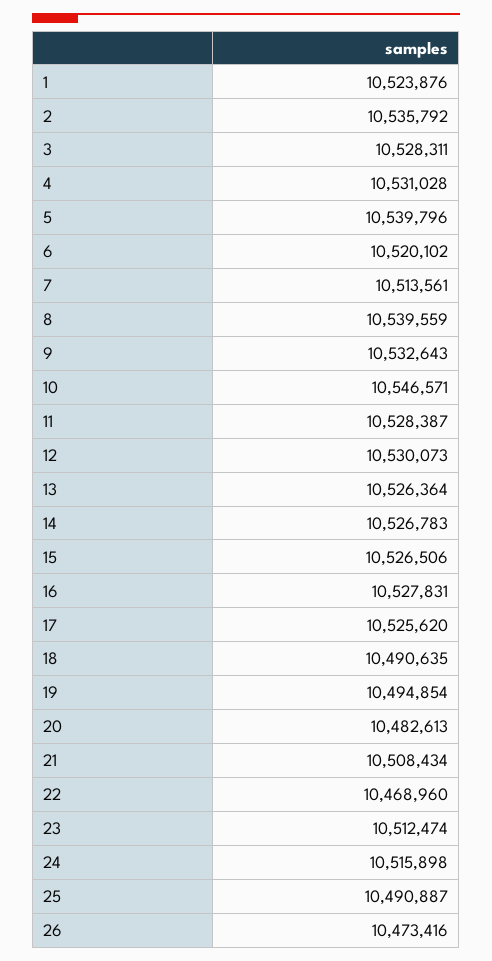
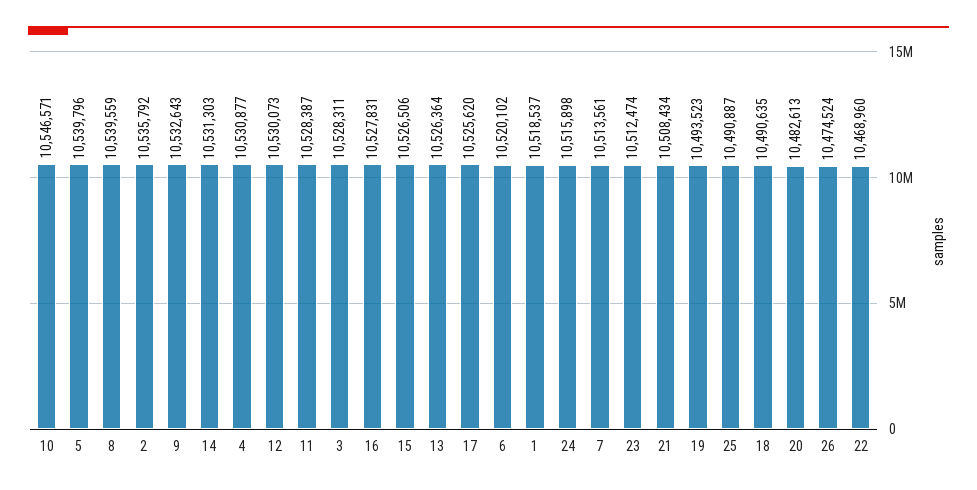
1: 10523876 -> 10518537
4: 10531028 -> 10530877
14: 10526783 -> 10531303
19: 10494854 -> 10493523
26: 10473416 -> 10474524

